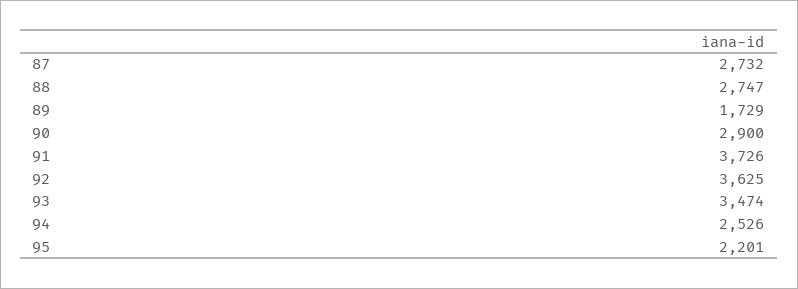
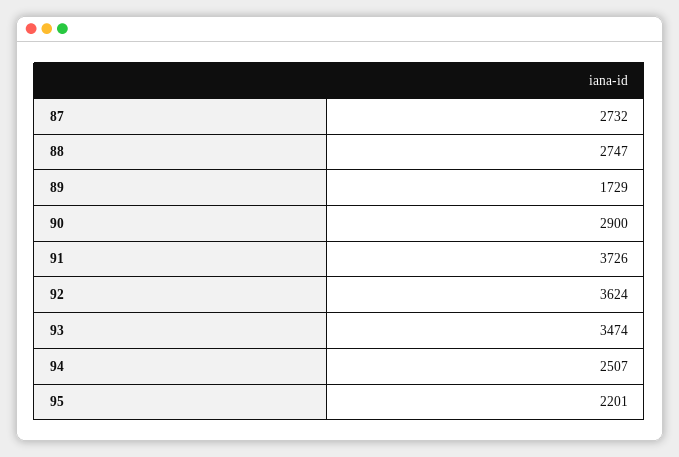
92: 3625 -> 3624
94: 2526 -> 2507

